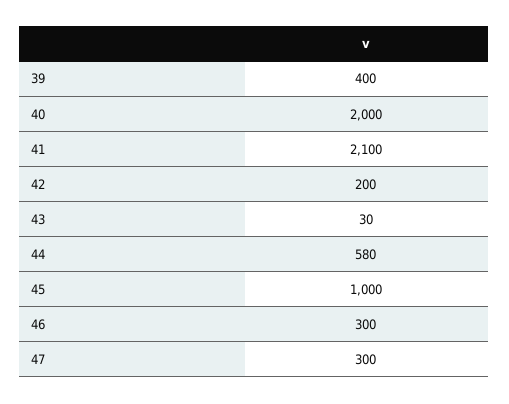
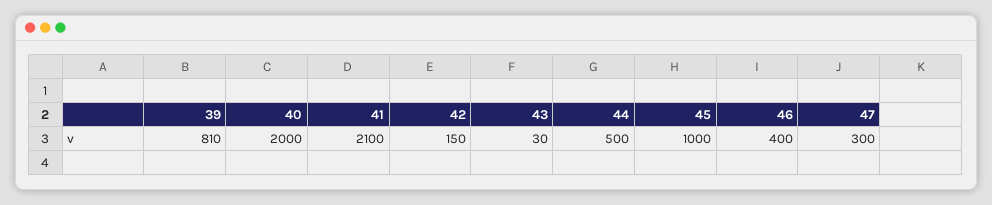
39: 400 -> 810
42: 200 -> 150
44: 580 -> 500
46: 300 -> 400

